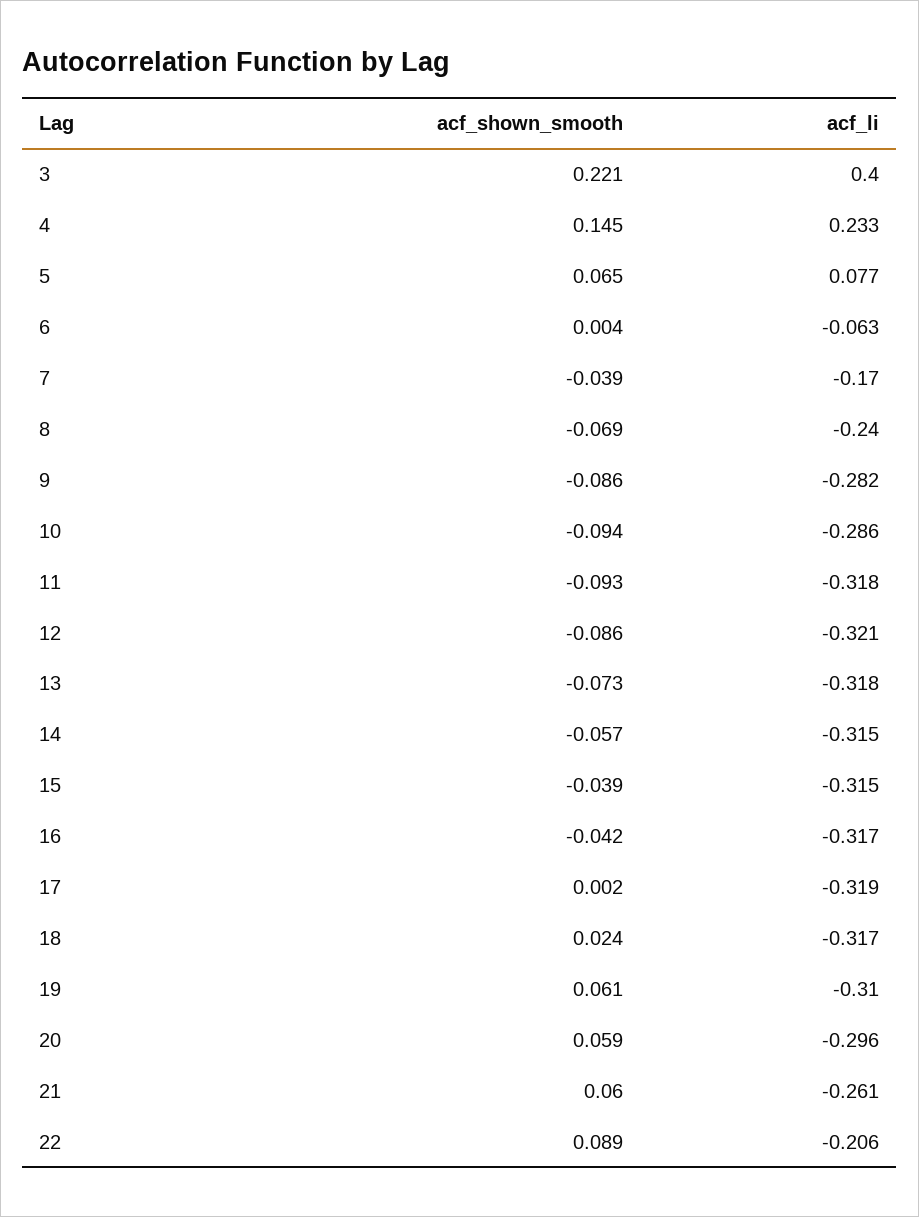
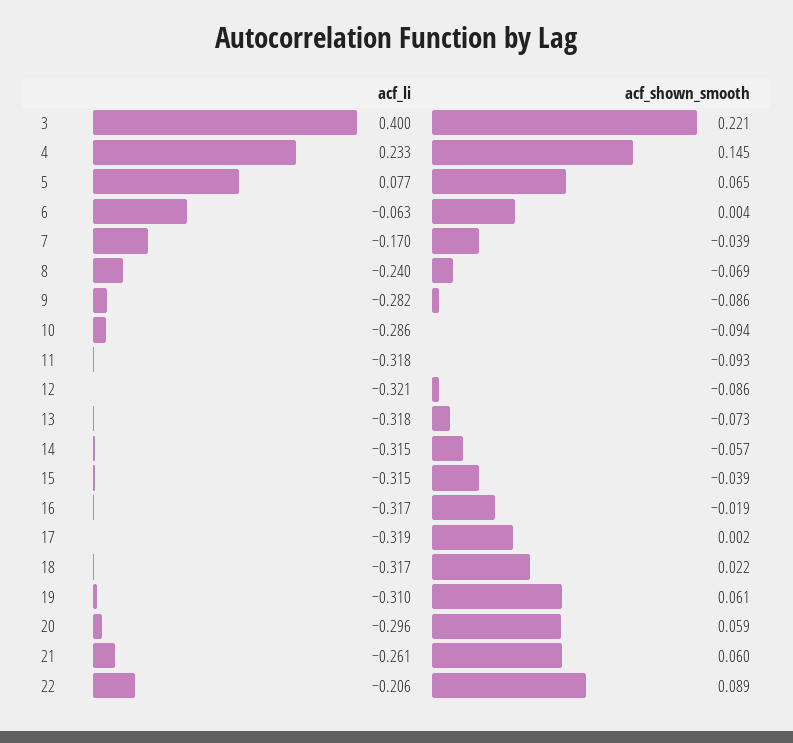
acf_shown_smooth, 16: -0.042 -> -0.019
acf_shown_smooth, 18: 0.024 -> 0.022

